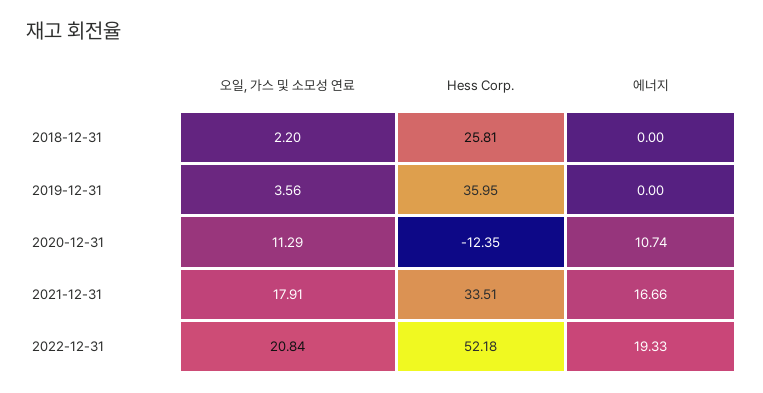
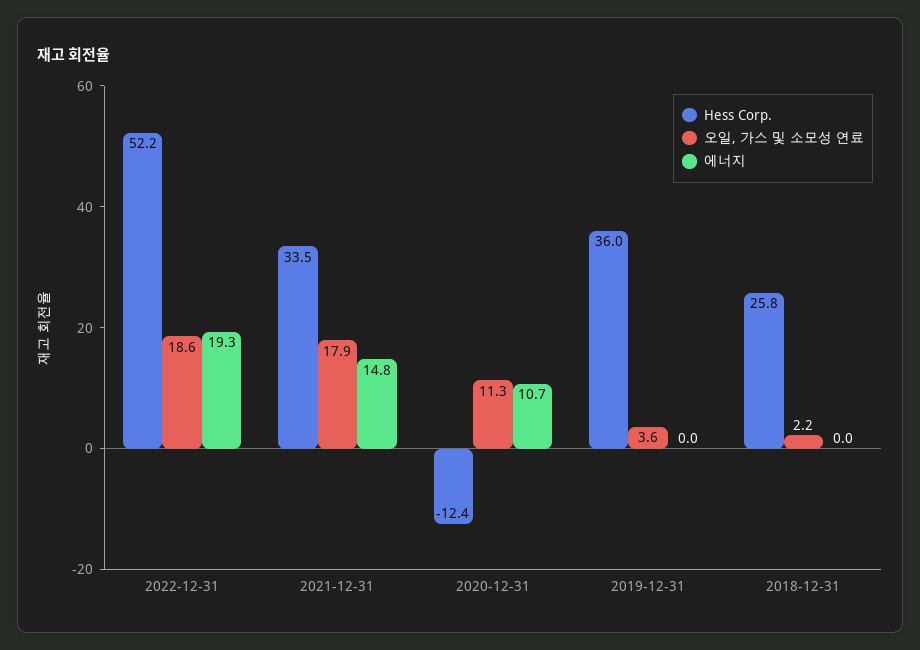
에너지, 2021-12-31: 16.66 -> 14.8
오일, 가스 및 소모성 연료, 2022-12-31: 20.84 -> 18.6

